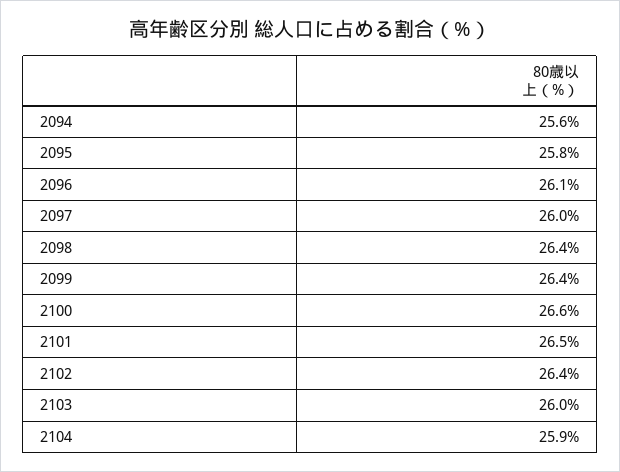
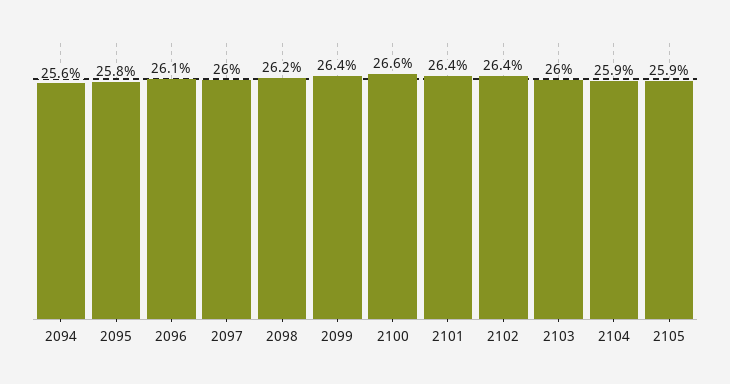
2098: 26.4 -> 26.2
2101: 26.5 -> 26.4
2105: none -> 25.9

